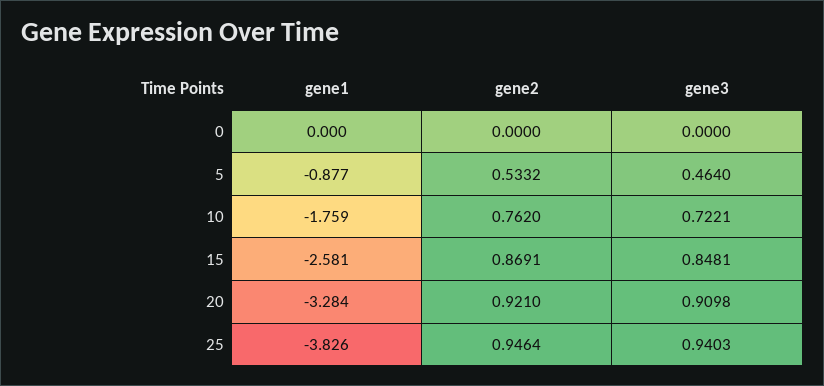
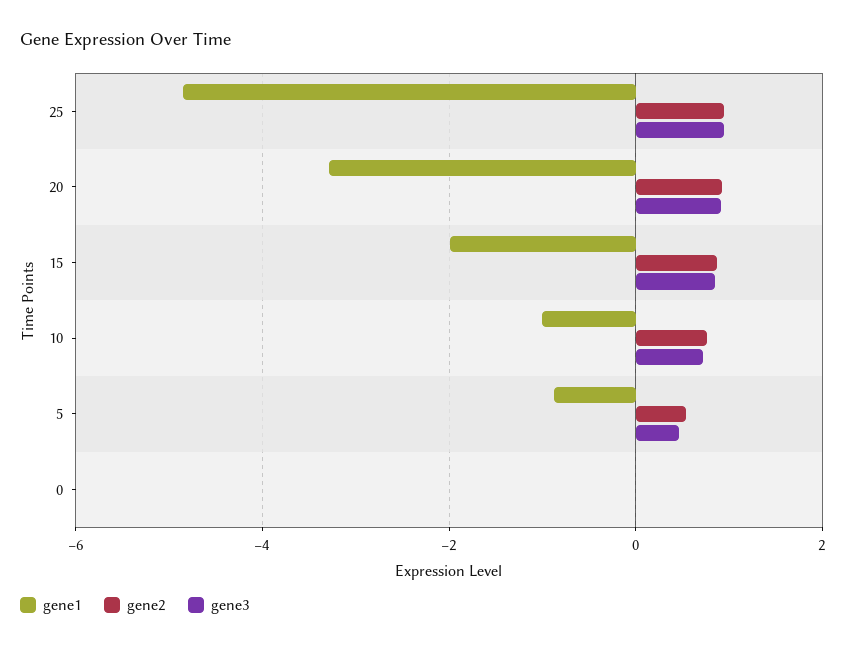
gene1, 10: -1.759 -> -1
gene1, 15: -2.581 -> -2
gene1, 25: -3.826 -> -4.8

